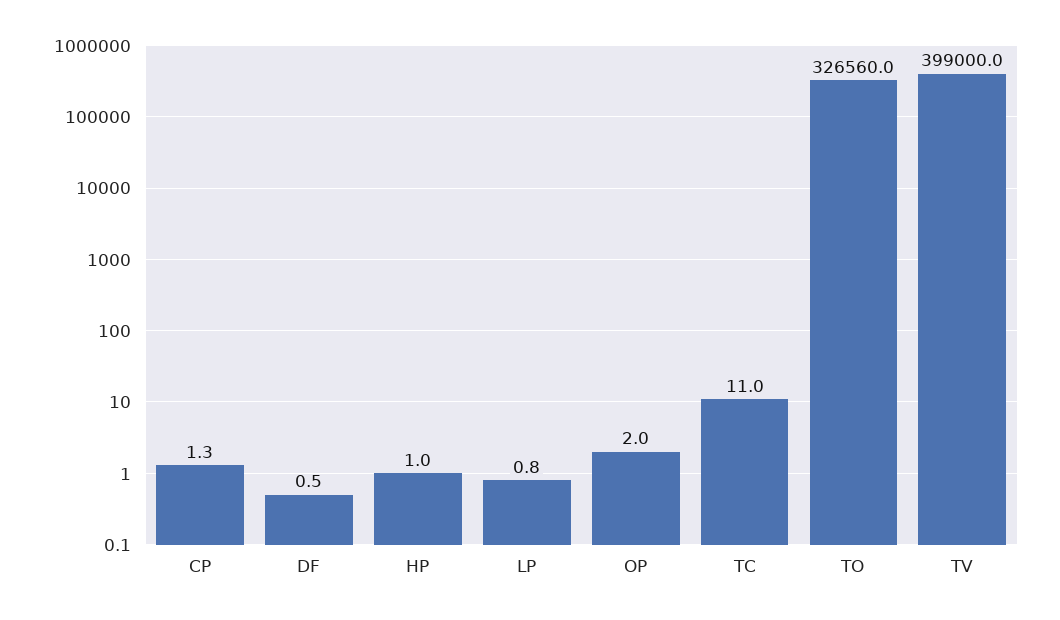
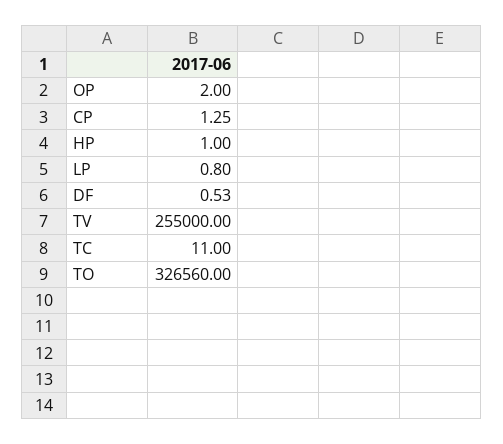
TV: 399000 -> 255000

